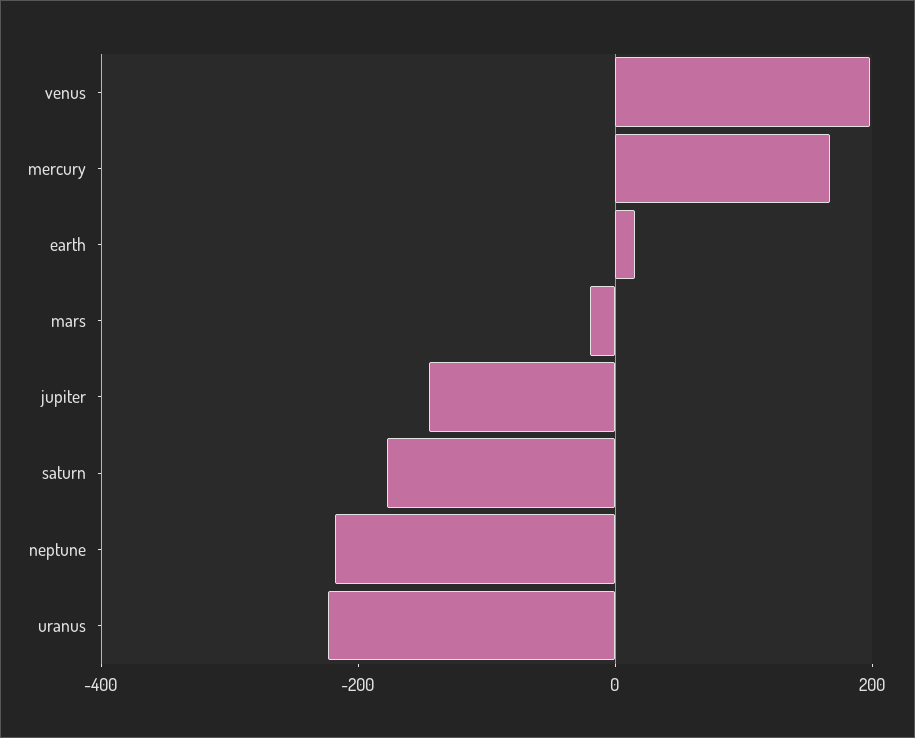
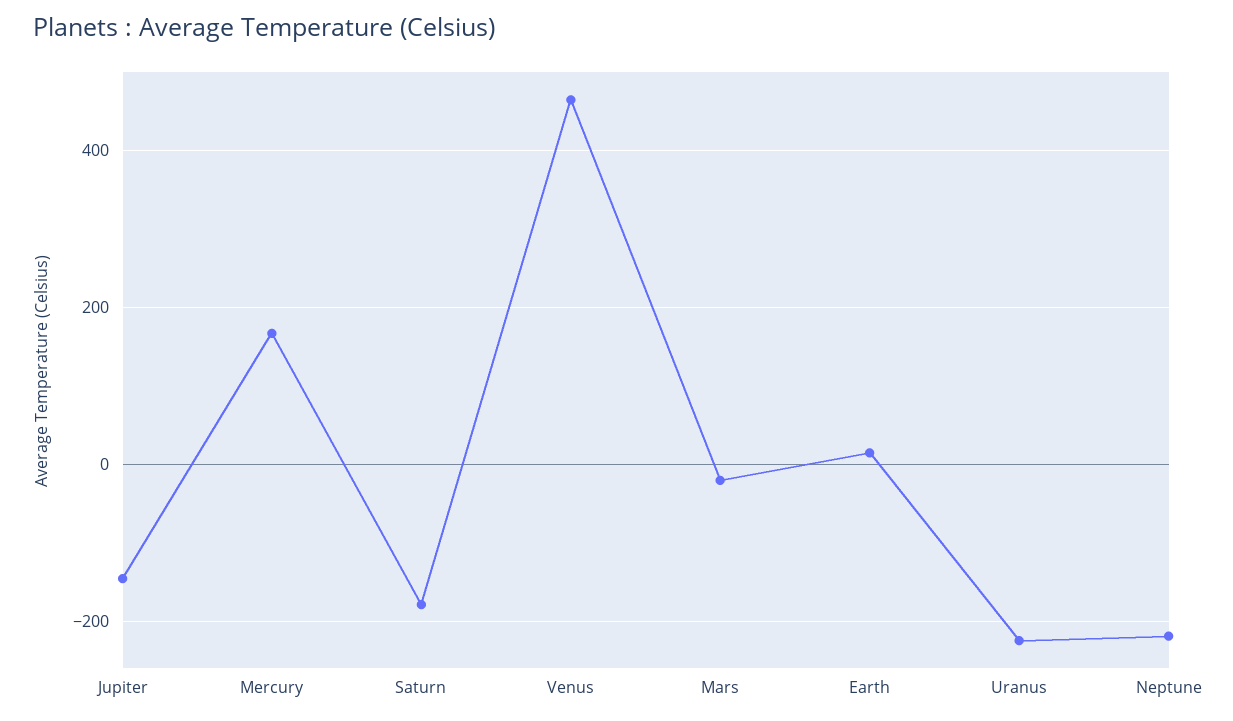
venus: 200 -> 460

